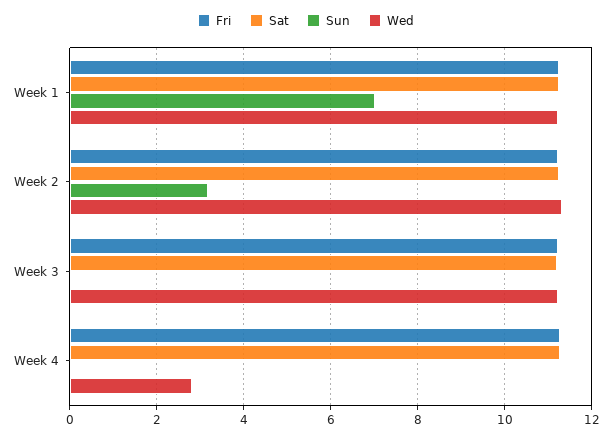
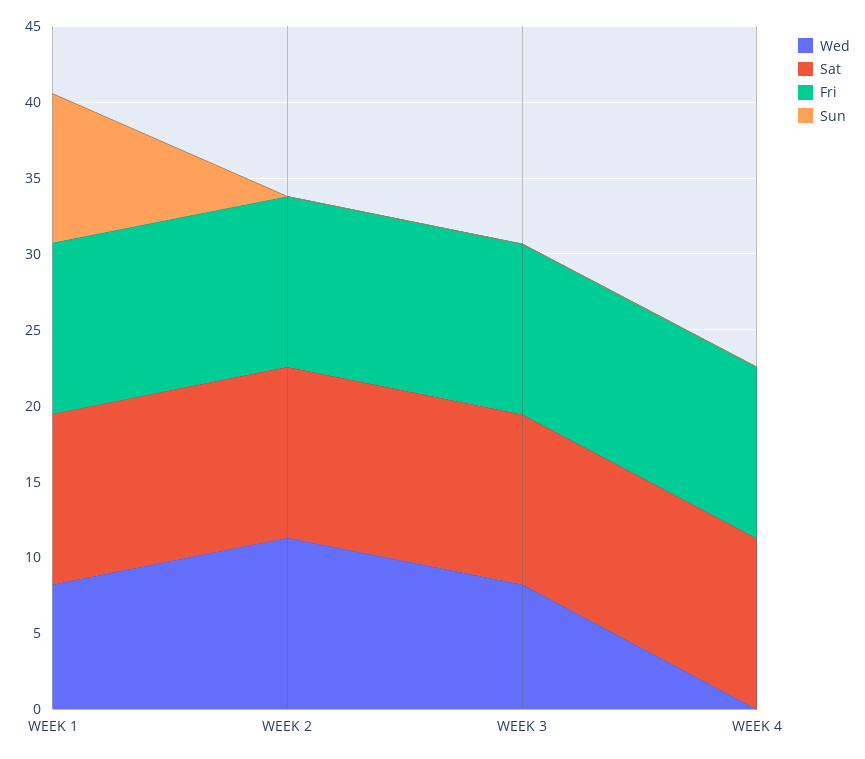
Sun, Week 1: 7 -> 10
Wed, Week 1: 11.2 -> 8
Sun, Week 2: 3.2 -> 0
Wed, Week 3: 11.2 -> 8
Wed, Week 4: 2.8 -> 0

